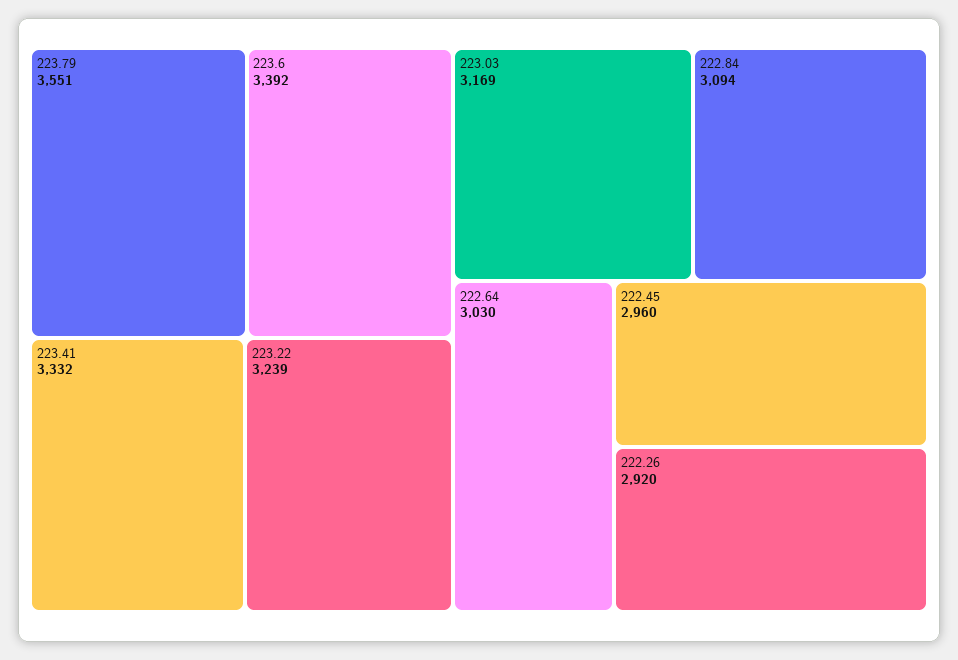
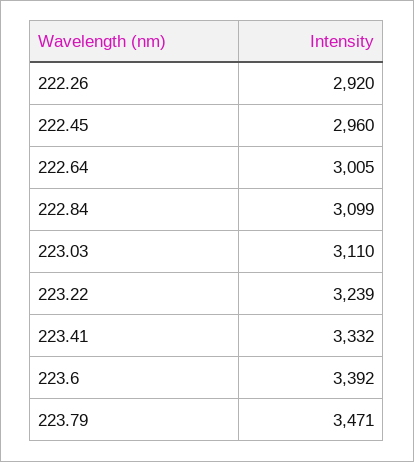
223.79: 3551 -> 3471
223.03: 3169 -> 3110
222.84: 3094 -> 3099
222.64: 3030 -> 3005

